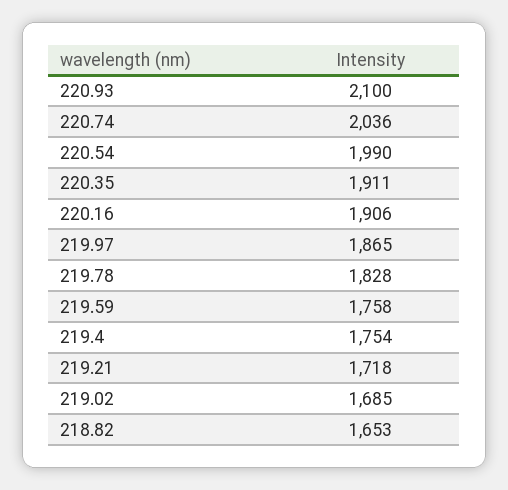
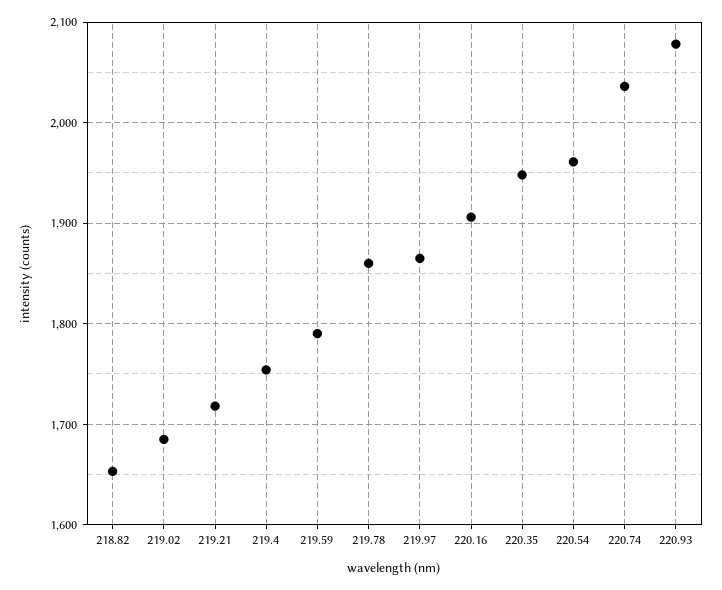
220.93: 2100 -> 2080
220.54: 1990 -> 1960
220.35: 1911 -> 1950
219.78: 1828 -> 1860
219.59: 1758 -> 1790

